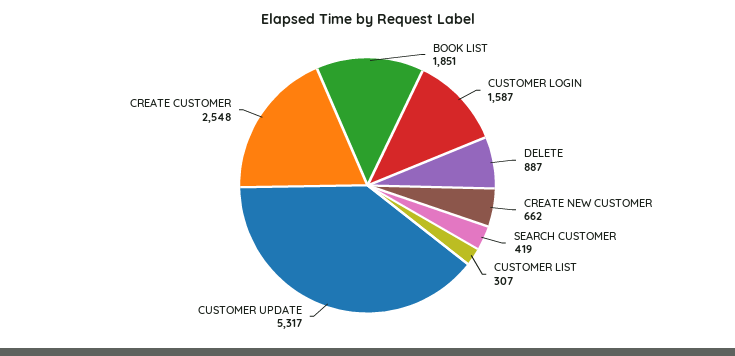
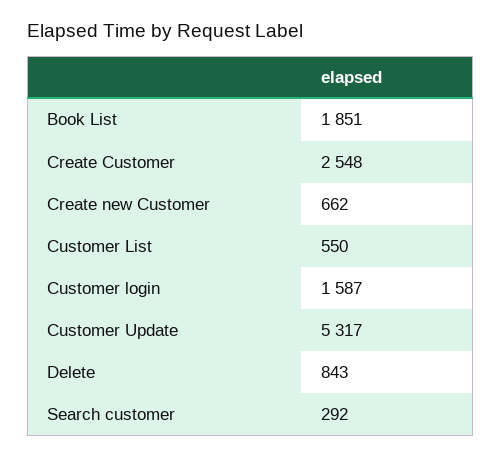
DELETE: 887 -> 843
SEARCH CUSTOMER: 419 -> 292
CUSTOMER LIST: 307 -> 550

